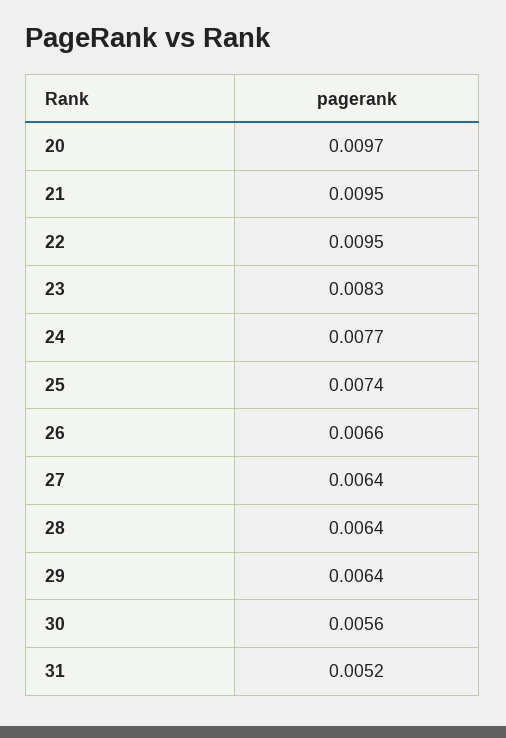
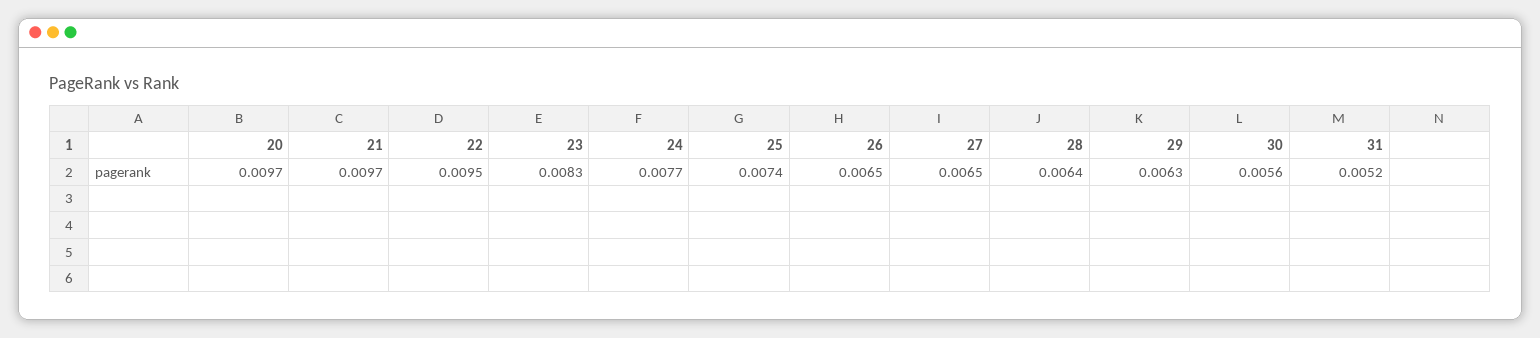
21: 0.0095 -> 0.0097
26: 0.0066 -> 0.0065
27: 0.0064 -> 0.0065
29: 0.0064 -> 0.0063

